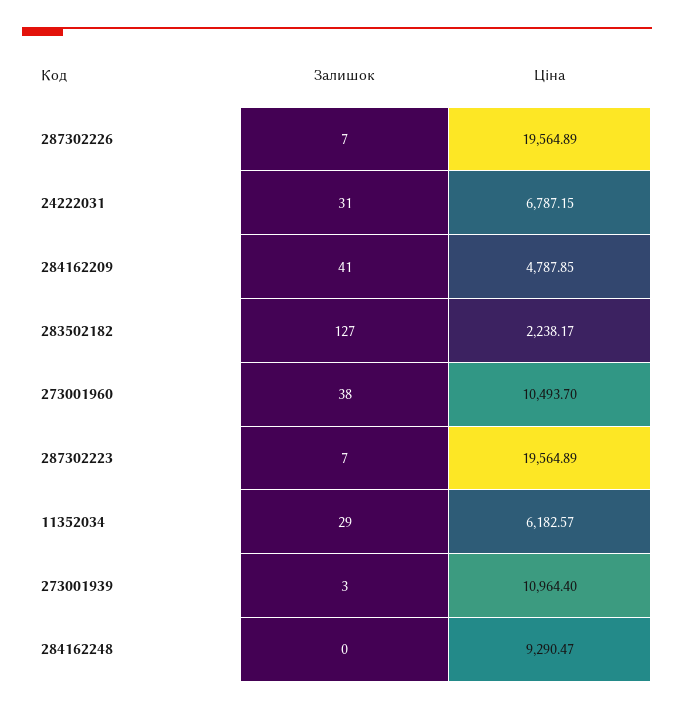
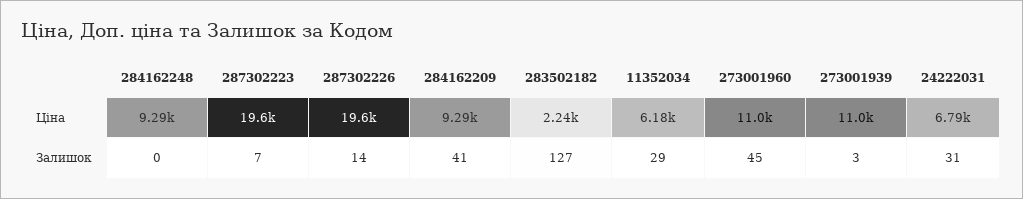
Залишок, 287302226: 7 -> 14
Ціна, 284162209: 4787.85 -> 9290
Залишок, 273001960: 38 -> 45
Ціна, 273001960: 10493.7 -> 11000

